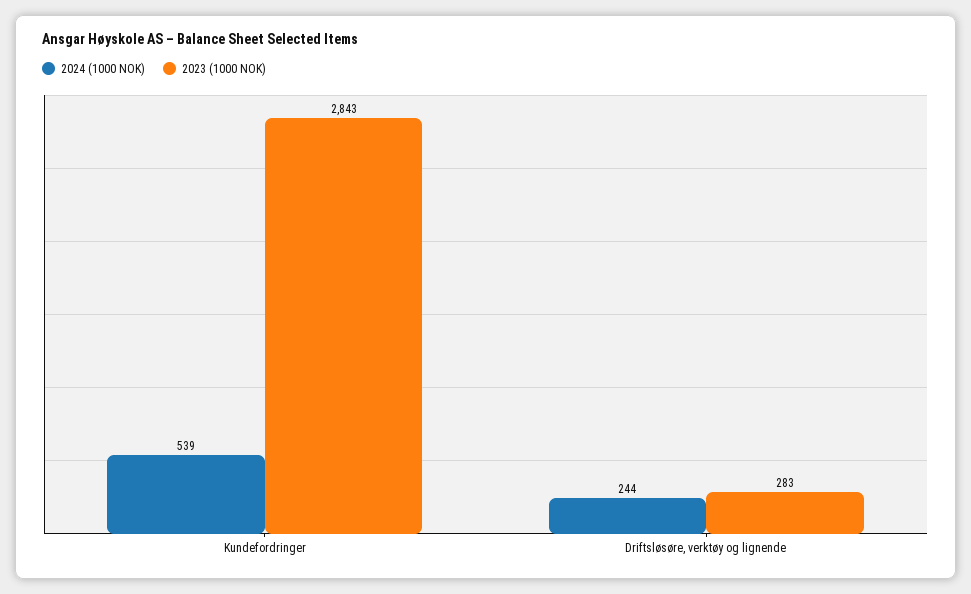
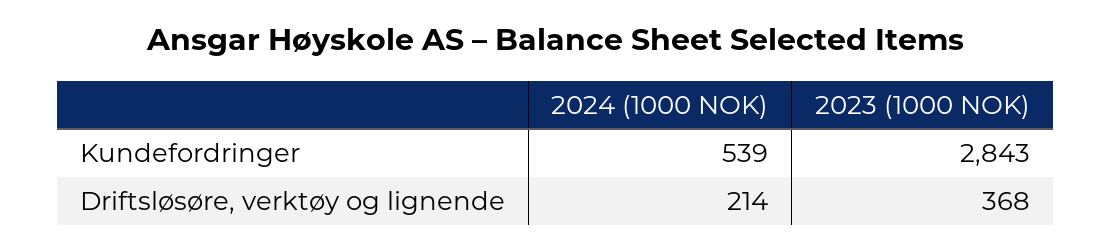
2024 (1000 NOK), Driftsløsøre, verktøy og lignende: 244 -> 214
2023 (1000 NOK), Driftsløsøre, verktøy og lignende: 283 -> 368

